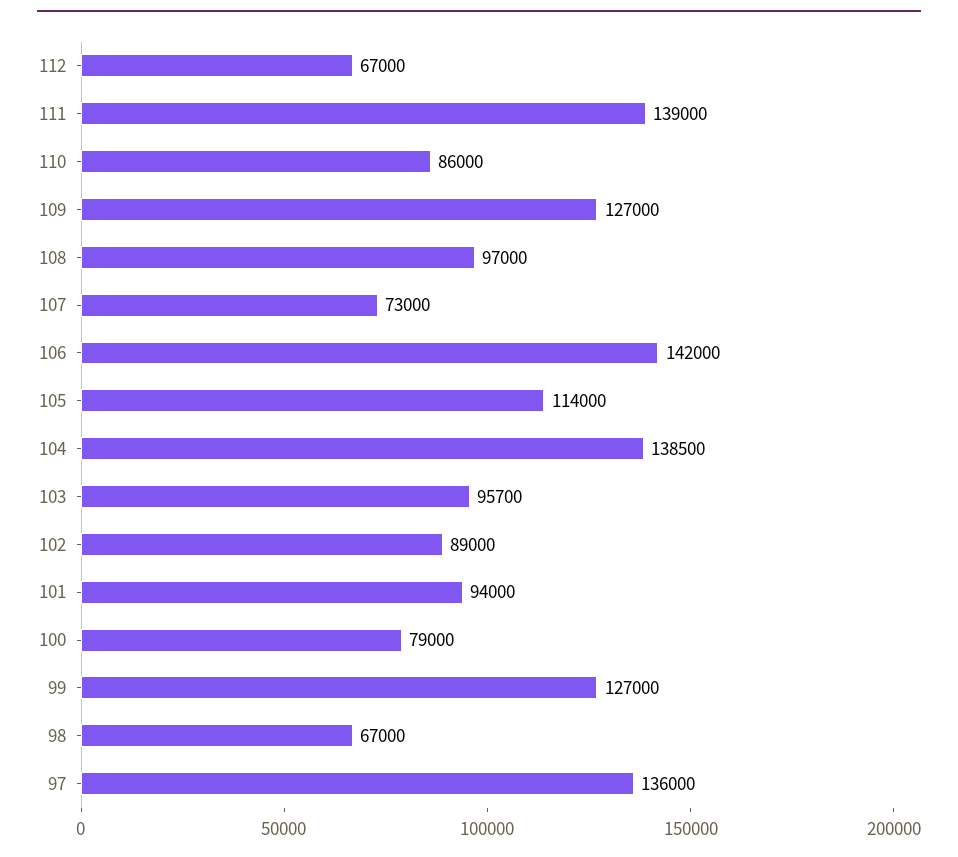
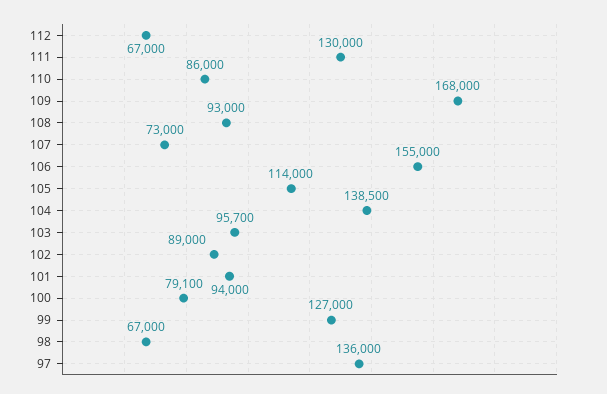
111: 139000 -> 130000
109: 127000 -> 168000
108: 97000 -> 93000
106: 142000 -> 155000
100: 79000 -> 79100

